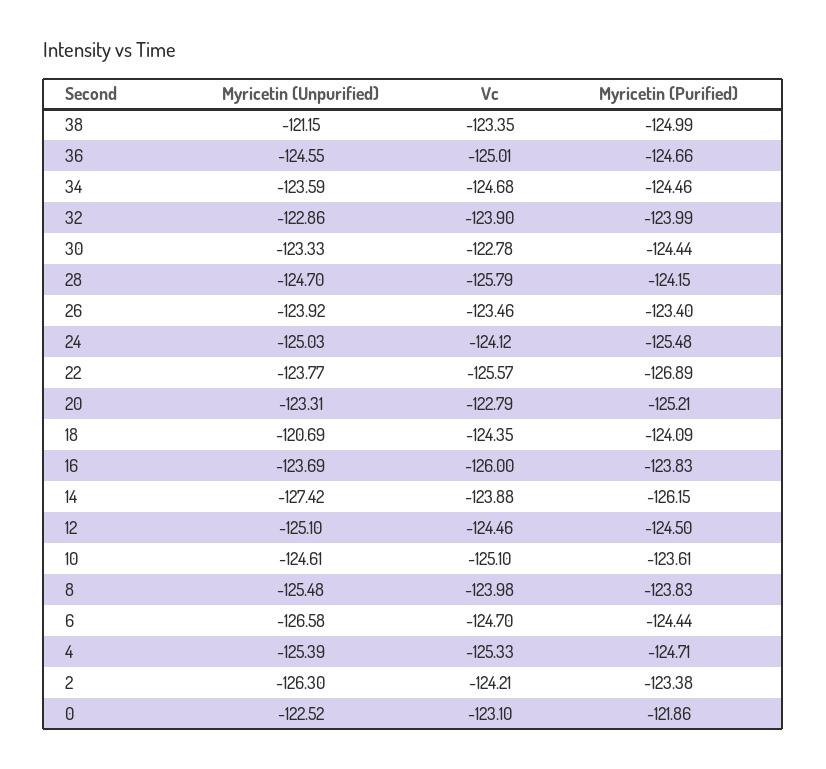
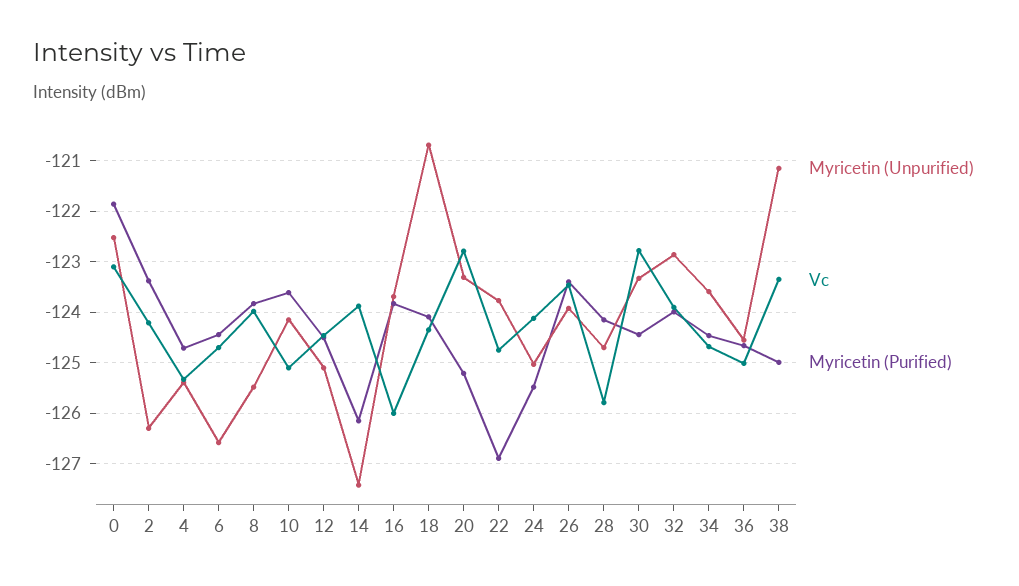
Vc, 22: -125.57 -> -124.8
Myricetin (Unpurified), 10: -124.61 -> -124.2

